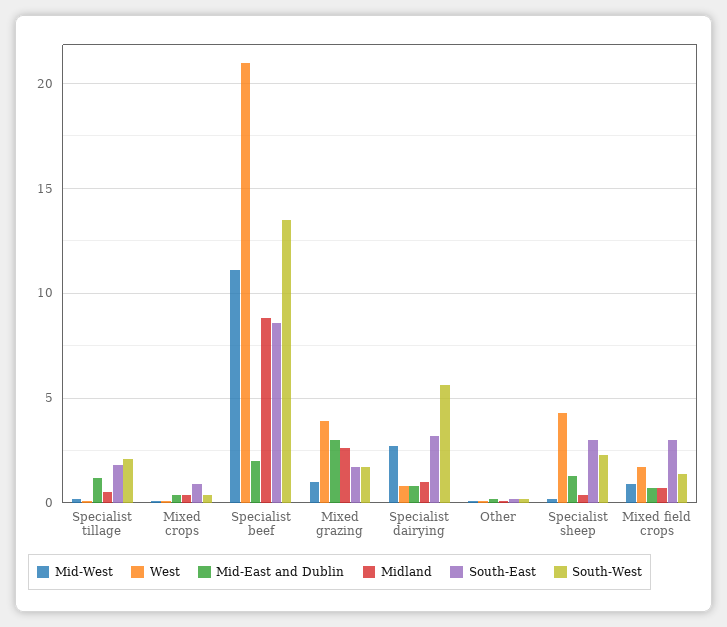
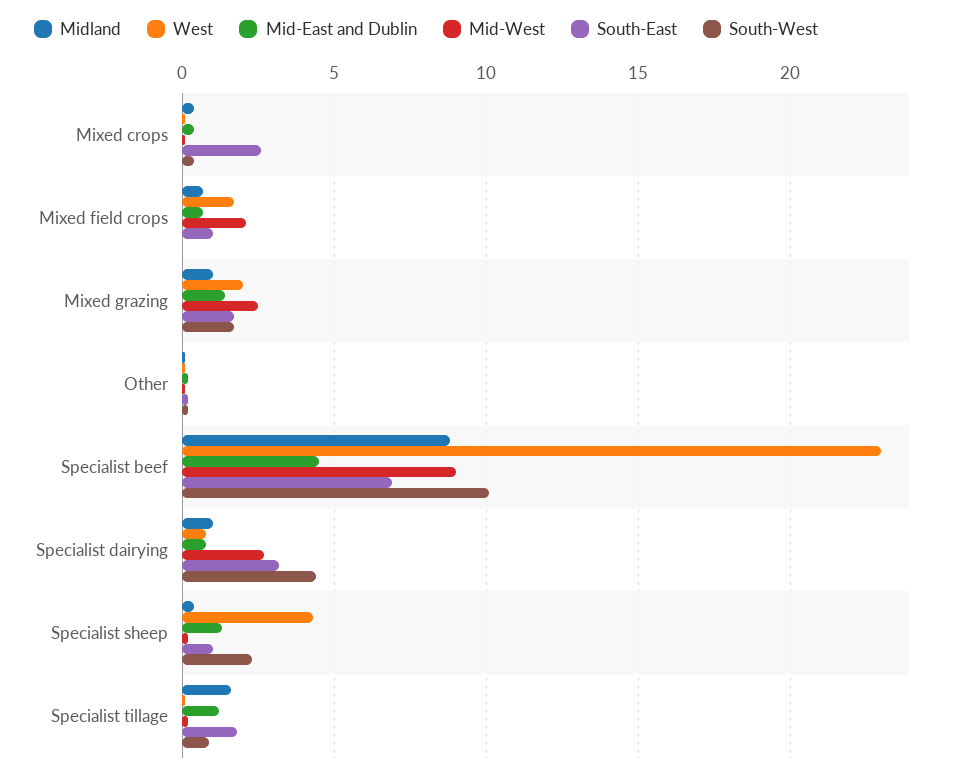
Midland, Specialist tillage: 0.5 -> 1.5
South-West, Specialist tillage: 2 -> 1
South-East, Mixed crops: 1 -> 2.5
Mid-West, Specialist beef: 11 -> 9
West, Specialist beef: 21 -> 23
Mid-East and Dublin, Specialist beef: 2 -> 4.5
South-East, Specialist beef: 8.5 -> 7
South-West, Specialist beef: 13.5 -> 10
Mid-West, Mixed grazing: 1 -> 2.5
West, Mixed grazing: 4 -> 2
Mid-East and Dublin, Mixed grazing: 3 -> 1.5
Midland, Mixed grazing: 2.5 -> 1
South-West, Specialist dairying: 5.5 -> 4.5
South-East, Specialist sheep: 3 -> 1
Mid-West, Mixed field crops: 1 -> 2
South-East, Mixed field crops: 3 -> 1
South-West, Mixed field crops: 1.5 -> 0

